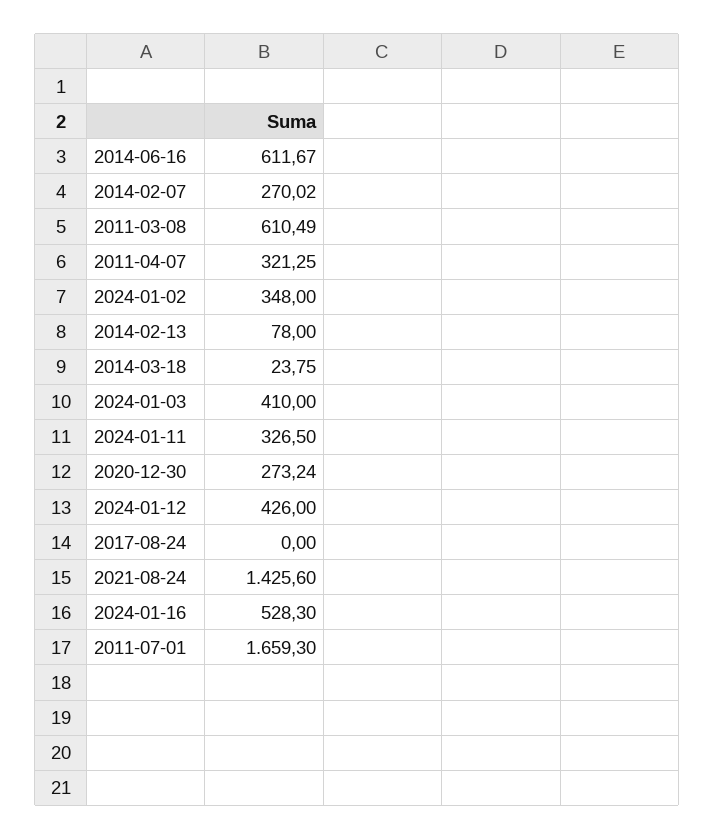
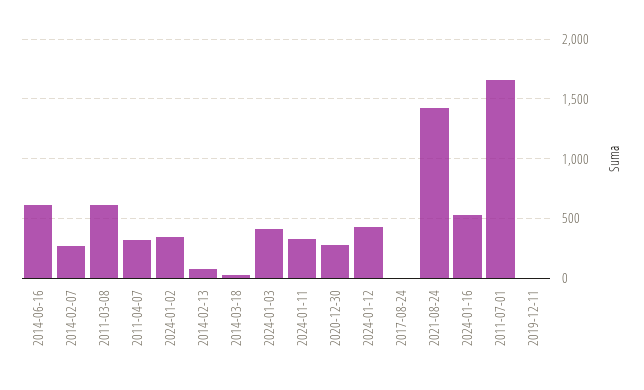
2019-12-11: none -> 0

